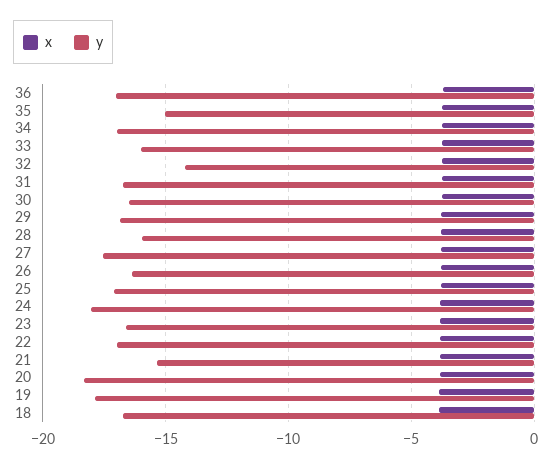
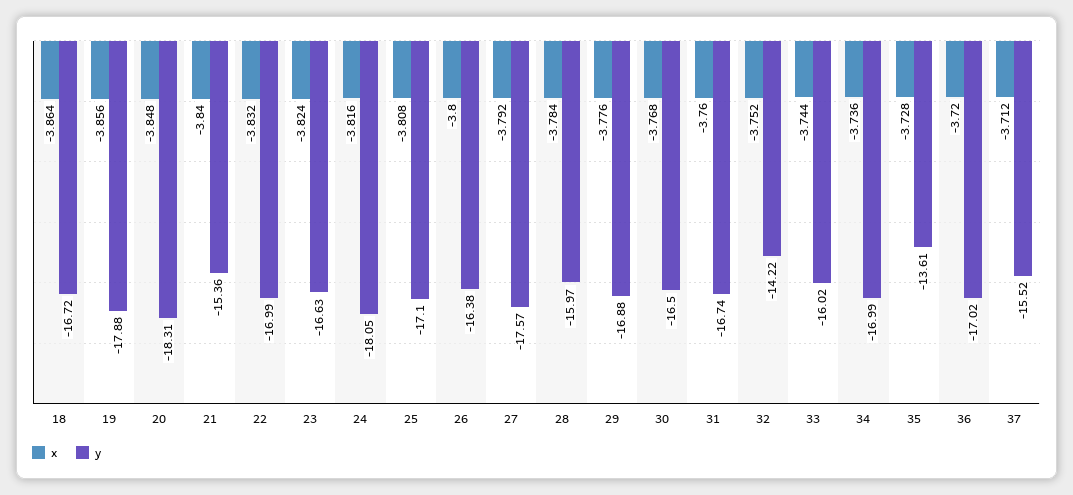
y, 35: -15 -> -13.61
x, 37: none -> -3.712
y, 37: none -> -15.52

